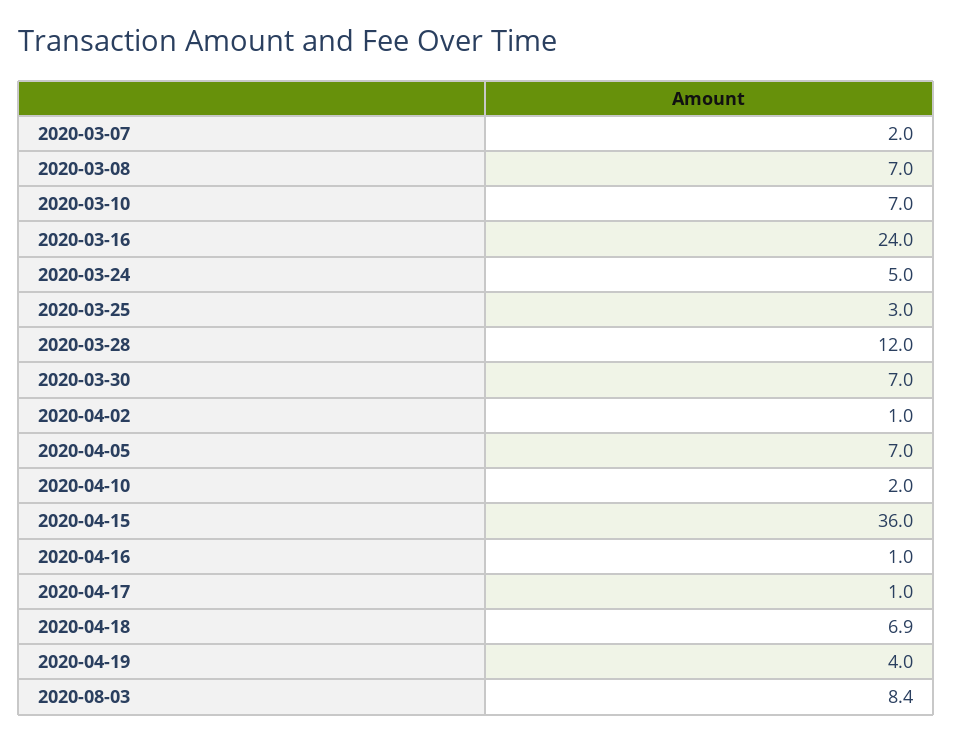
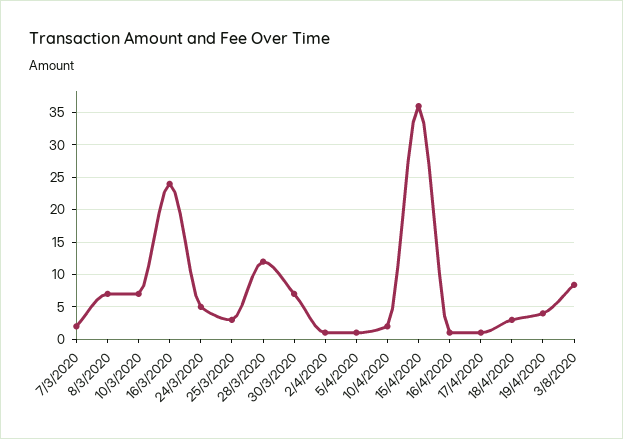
2020-04-05: 7 -> 1
2020-04-18: 6.9 -> 3

